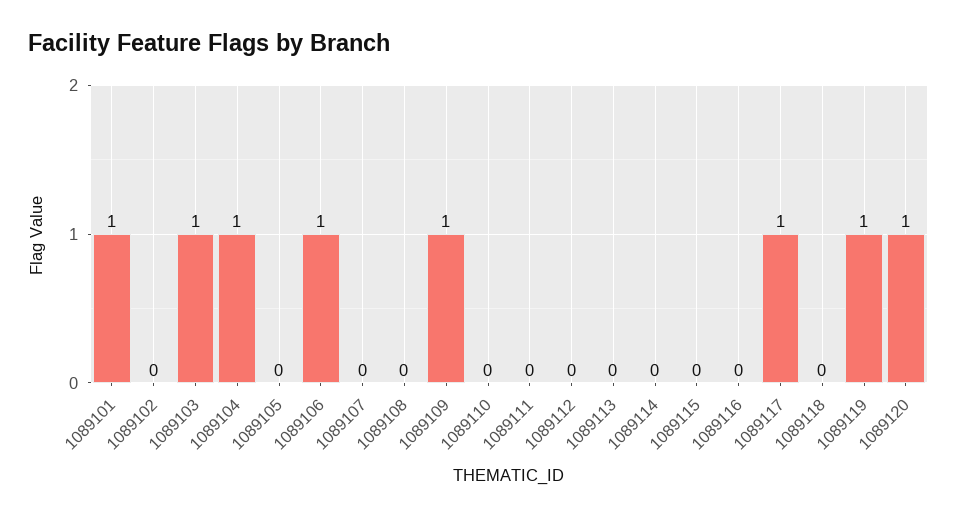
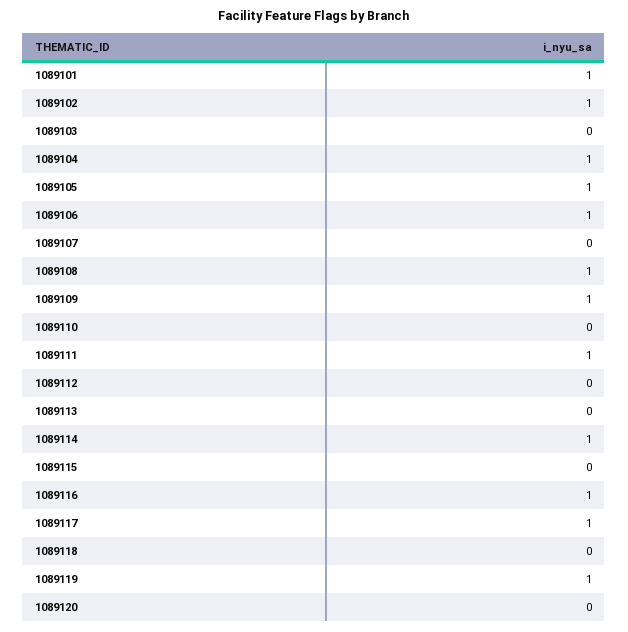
1089102: 0 -> 1
1089103: 1 -> 0
1089105: 0 -> 1
1089108: 0 -> 1
1089111: 0 -> 1
1089114: 0 -> 1
1089116: 0 -> 1
1089120: 1 -> 0

